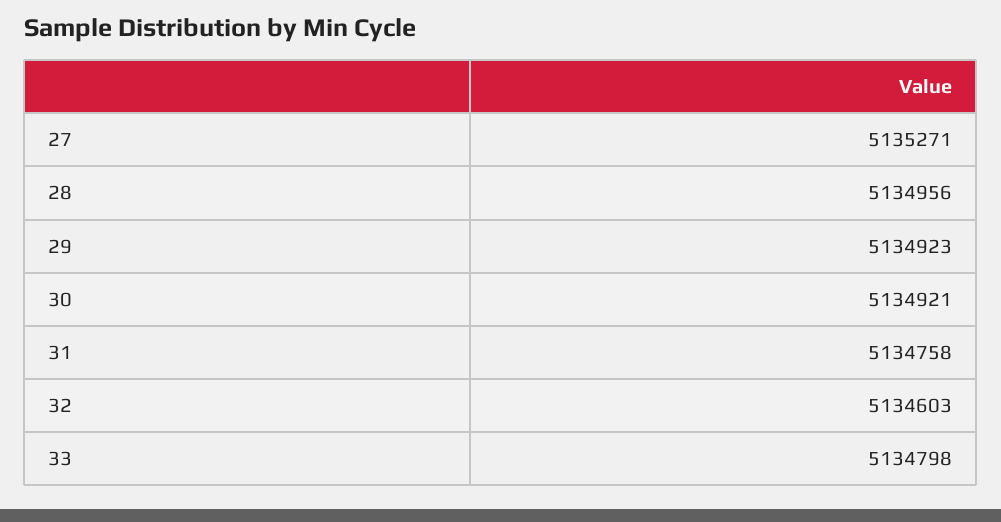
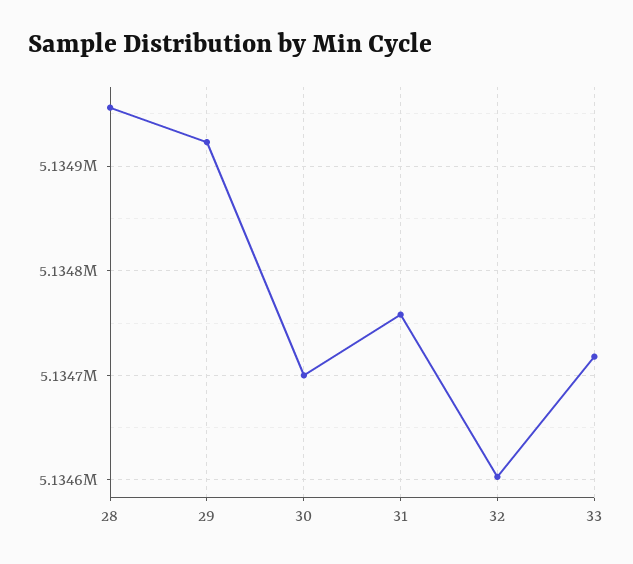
27: 5135271 -> none
30: 5134921 -> 5134700
33: 5134798 -> 5134720

